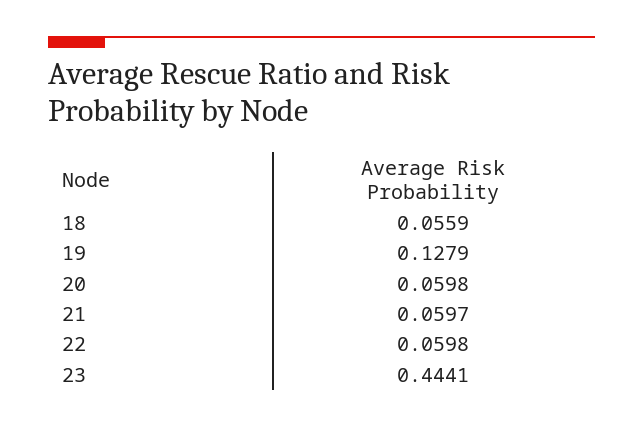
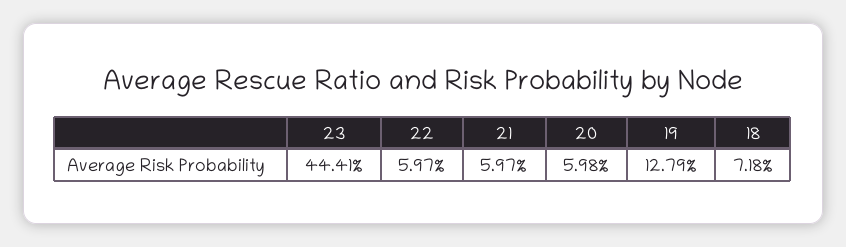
18: 0.0559 -> 0.0718
22: 0.0598 -> 0.0597

